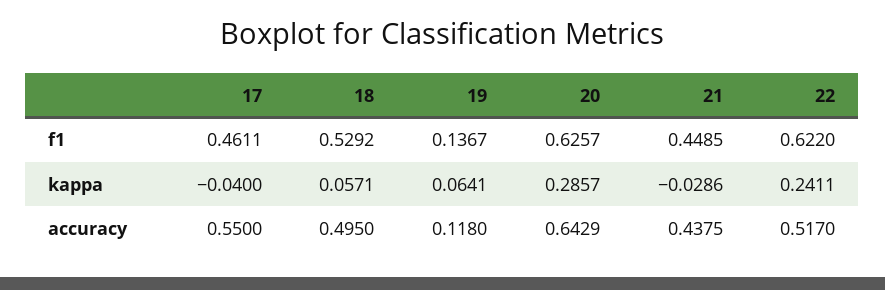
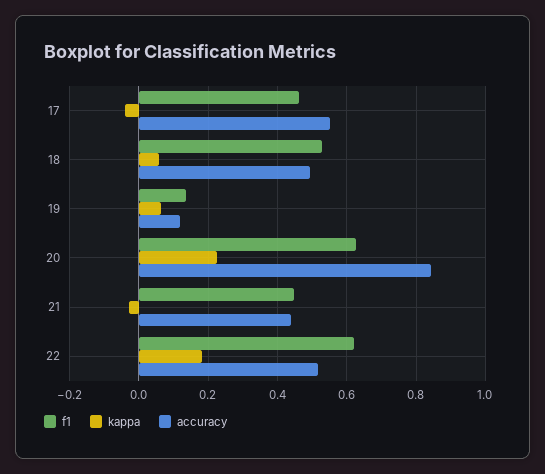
kappa, 20: 0.2857 -> 0.22
kappa, 22: 0.2411 -> 0.18
accuracy, 20: 0.6429 -> 0.84

